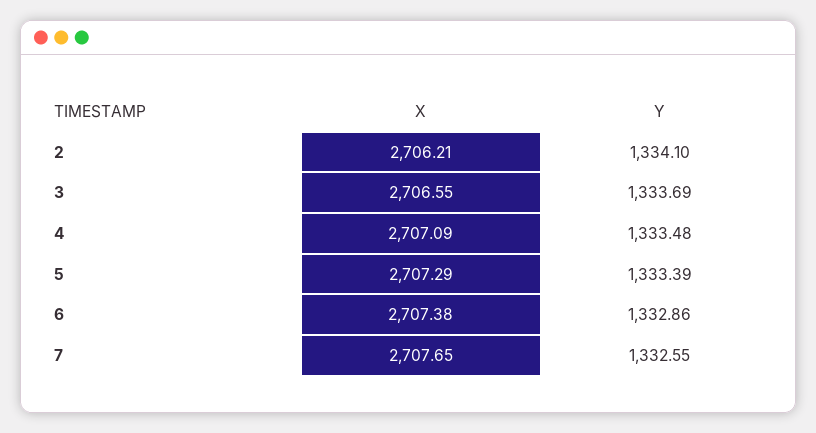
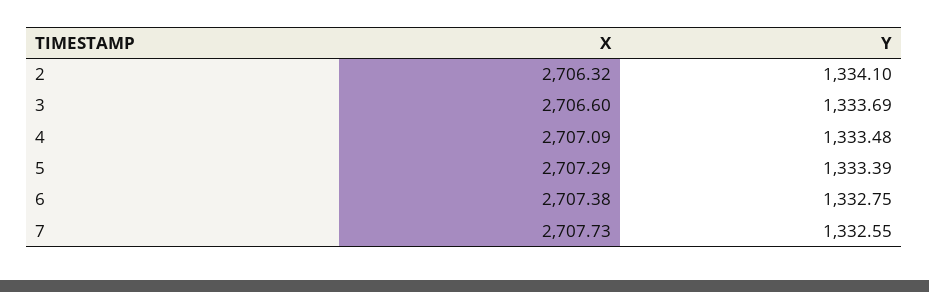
X, 2: 2706.21 -> 2706.32
X, 3: 2706.55 -> 2706.6
Y, 6: 1332.86 -> 1332.75
X, 7: 2707.65 -> 2707.73

